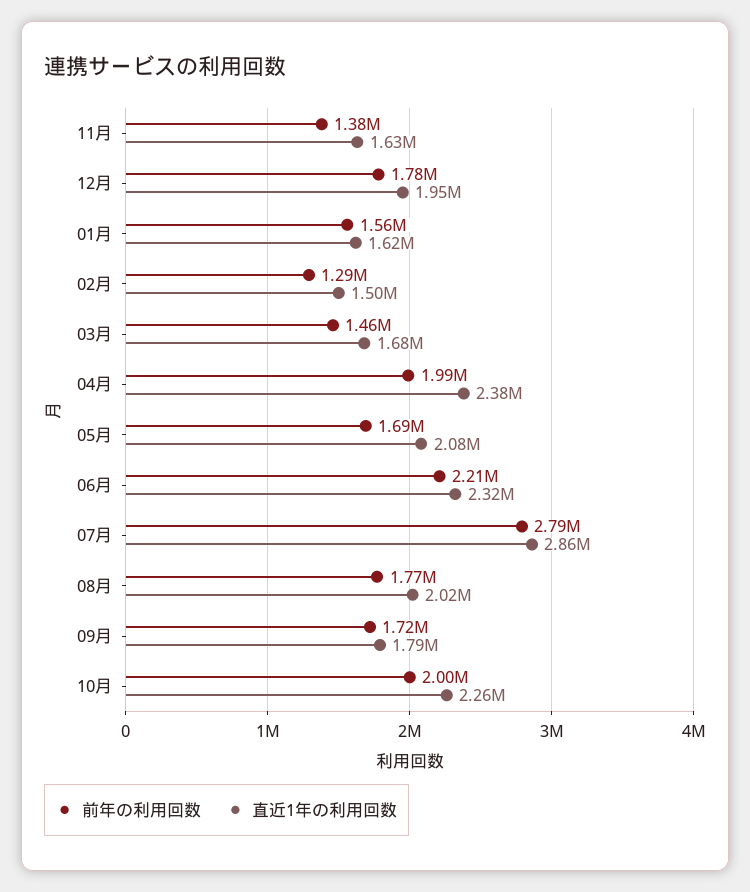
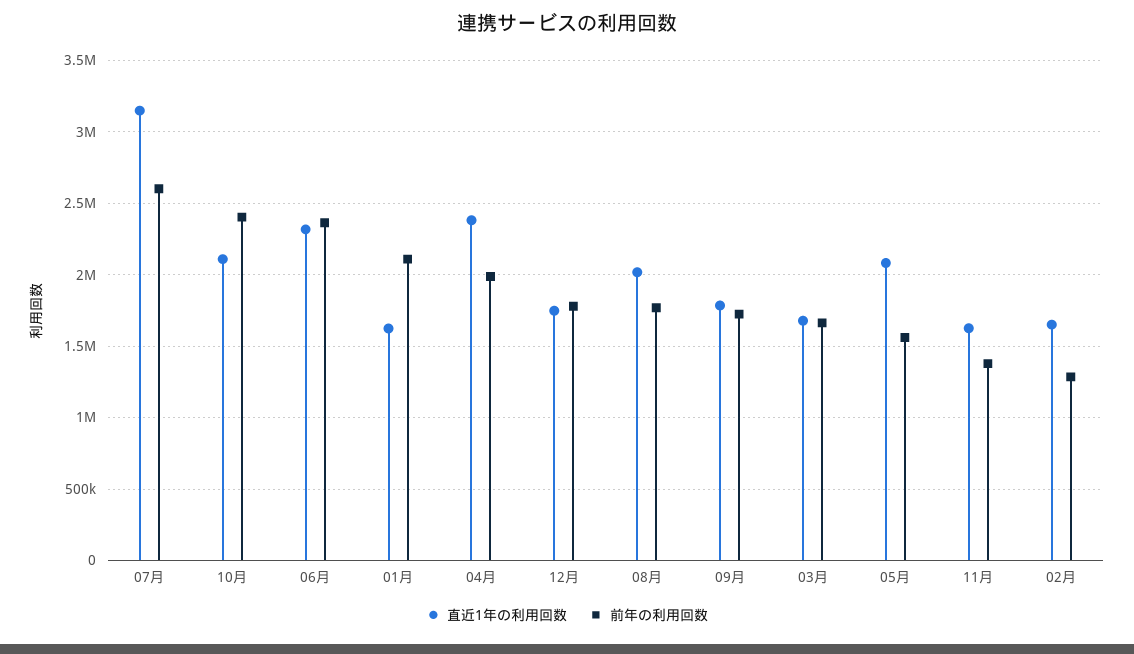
直近1年の利用回数, 12月: 1950000 -> 1750000
前年の利用回数, 01月: 1560000 -> 2100000
直近1年の利用回数, 02月: 1500000 -> 1650000
前年の利用回数, 03月: 1460000 -> 1650000
前年の利用回数, 05月: 1690000 -> 1550000
前年の利用回数, 06月: 2210000 -> 2350000
前年の利用回数, 07月: 2790000 -> 2600000
直近1年の利用回数, 07月: 2860000 -> 3150000
前年の利用回数, 10月: 2000000 -> 2400000
直近1年の利用回数, 10月: 2260000 -> 2100000

